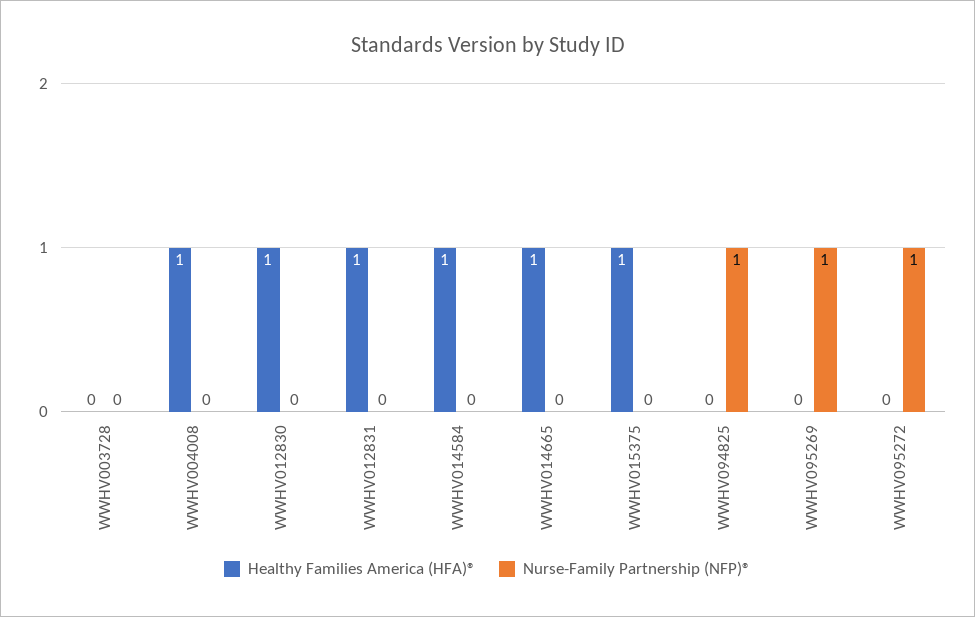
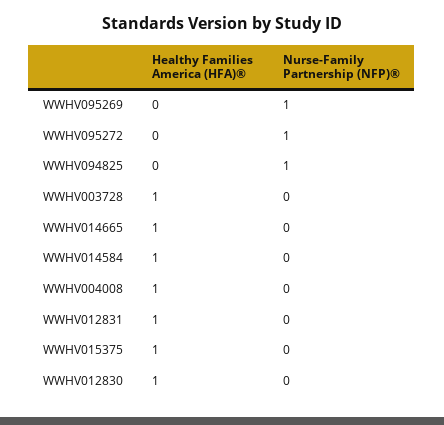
Healthy Families America (HFA)®, WWHV003728: 0 -> 1

